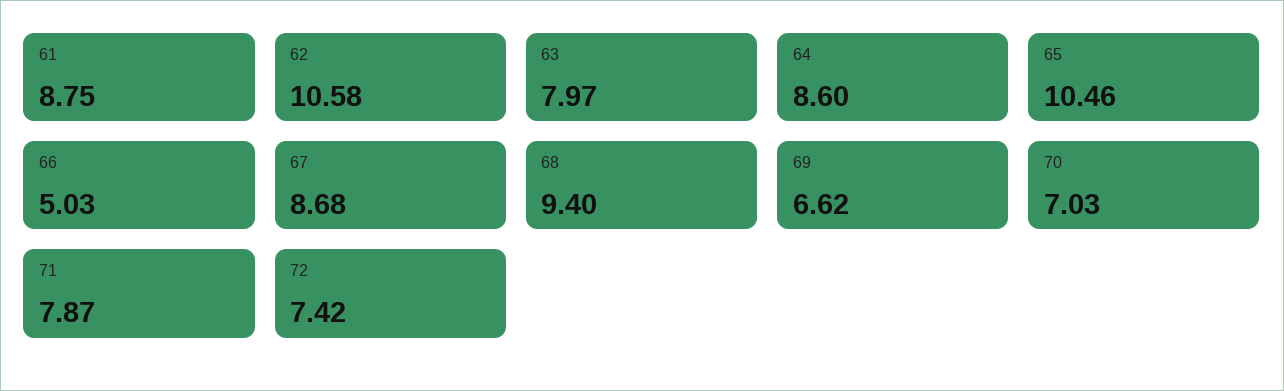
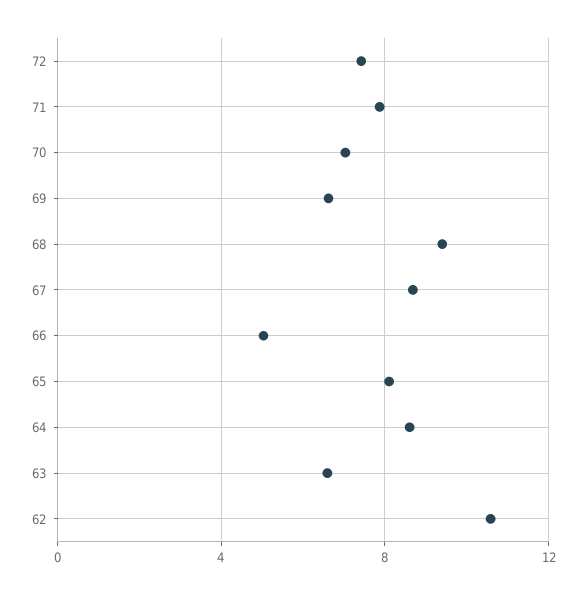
61: 8.75 -> none
63: 7.97 -> 6.5
65: 10.46 -> 8

